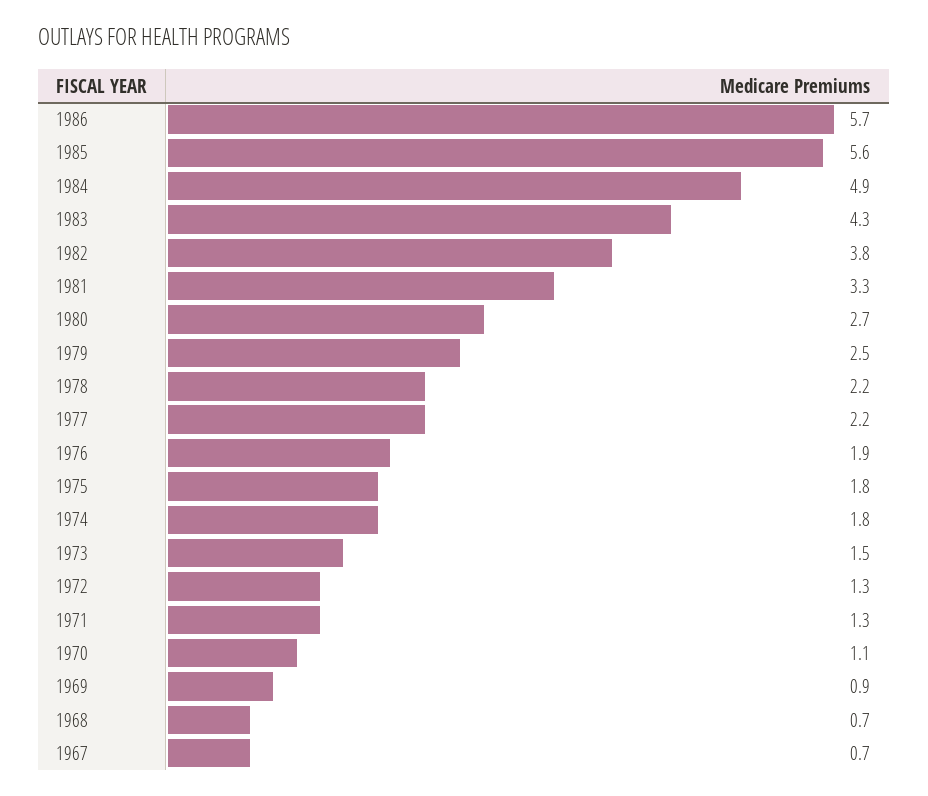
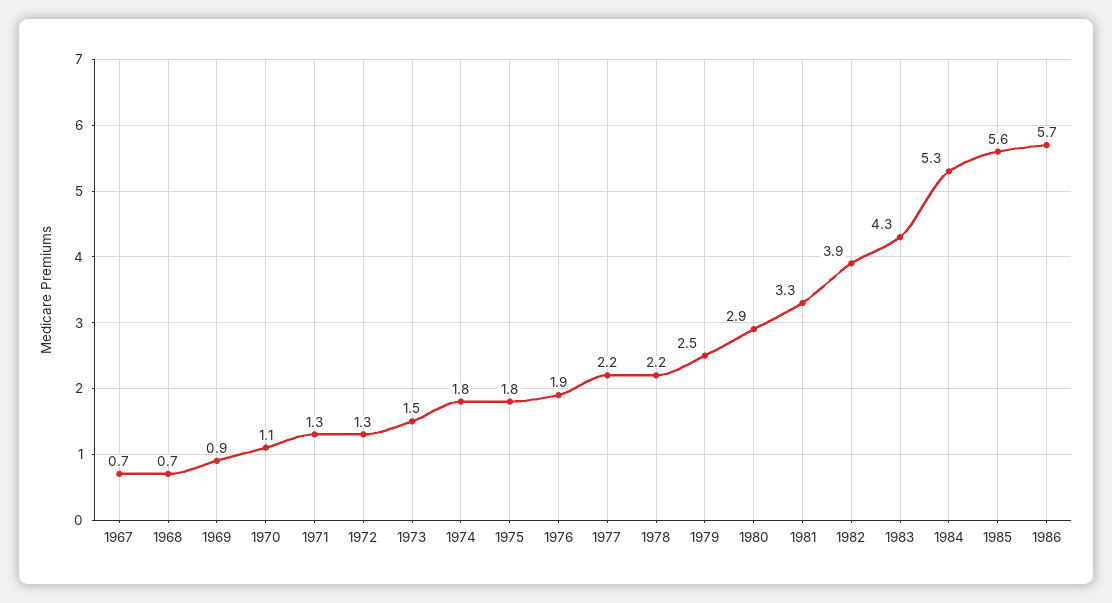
1984: 4.9 -> 5.3
1982: 3.8 -> 3.9
1980: 2.7 -> 2.9

